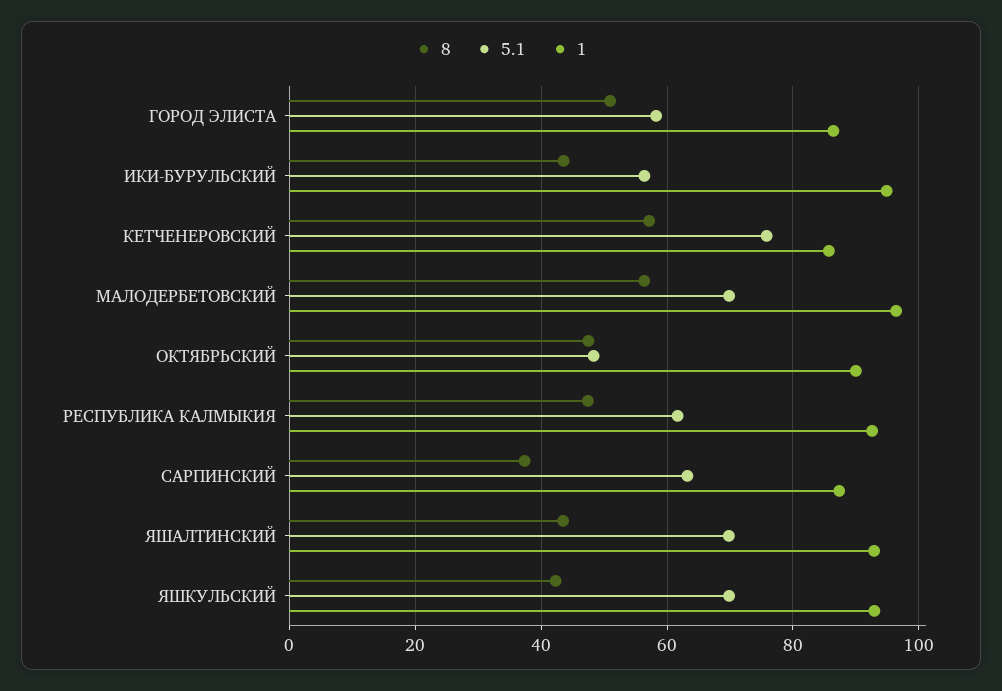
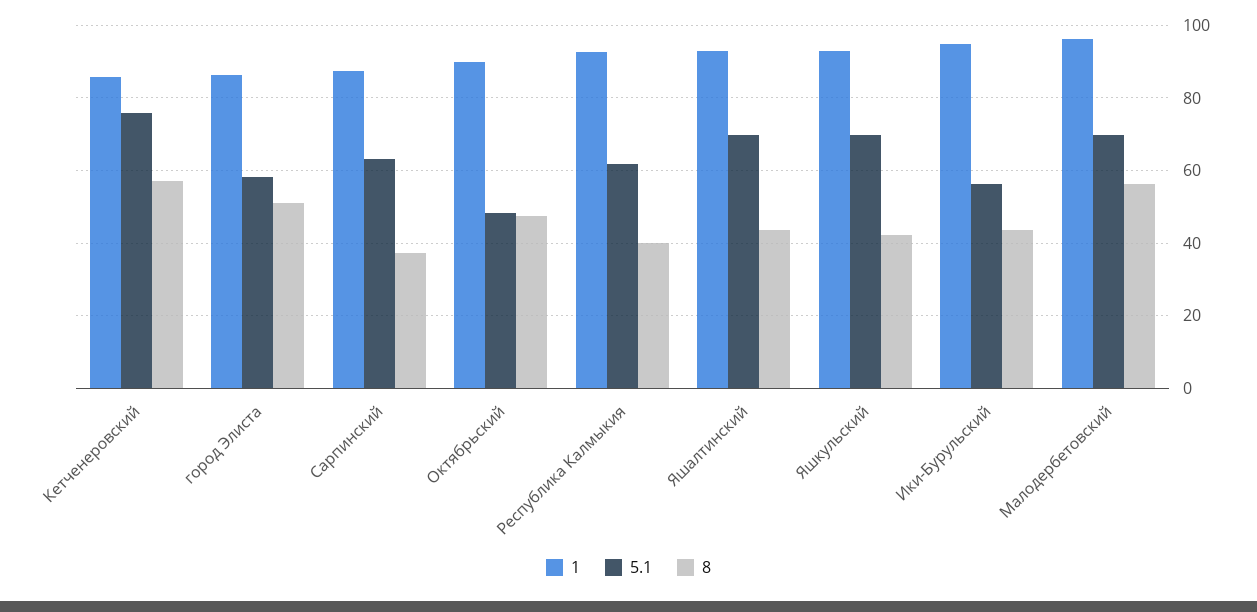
8, РЕСПУБЛИКА КАЛМЫКИЯ: 48 -> 40

